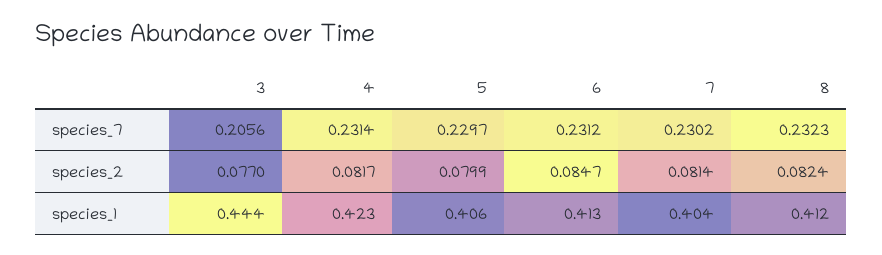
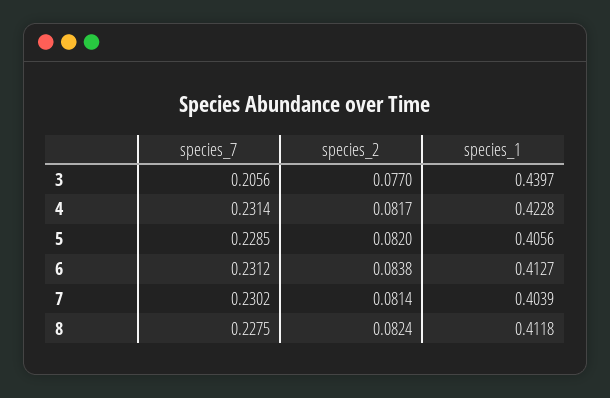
5, species_7: 0.2297 -> 0.2285
8, species_7: 0.2323 -> 0.2275
5, species_2: 0.0799 -> 0.082
6, species_2: 0.0847 -> 0.0838
3, species_1: 0.444 -> 0.4397

